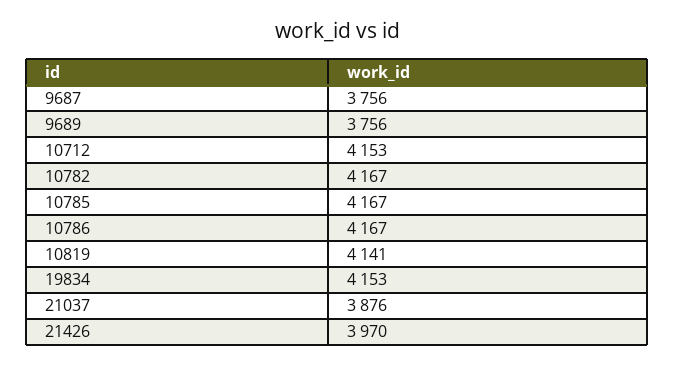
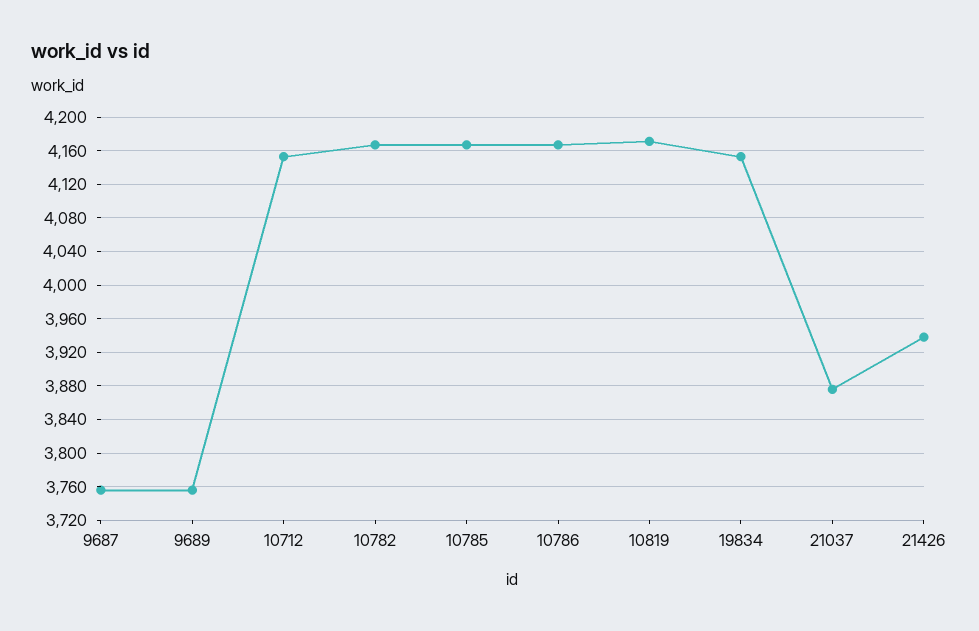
10819: 4141 -> 4170
21426: 3970 -> 3940

